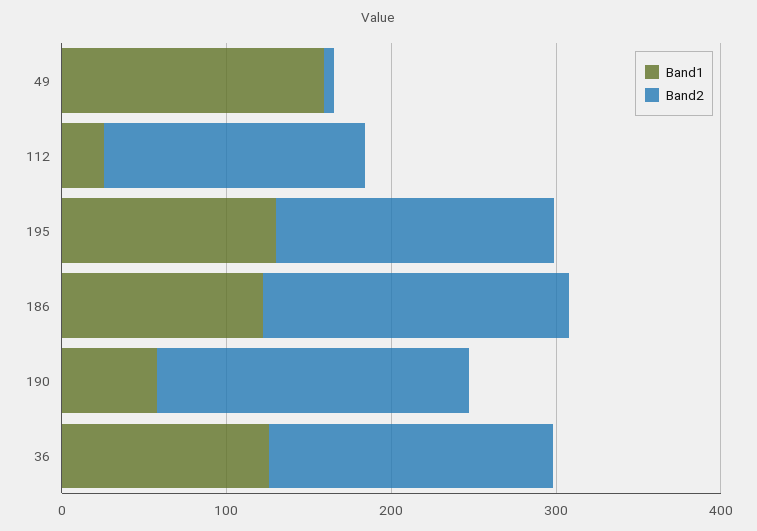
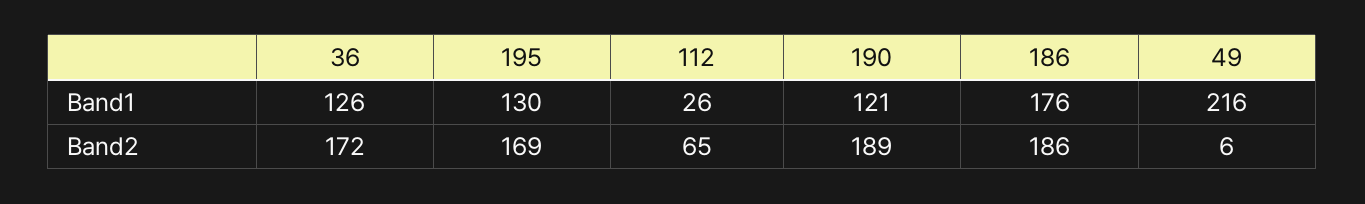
Band1, 49: 160 -> 216
Band2, 112: 160 -> 65
Band1, 186: 120 -> 176
Band1, 190: 60 -> 121

